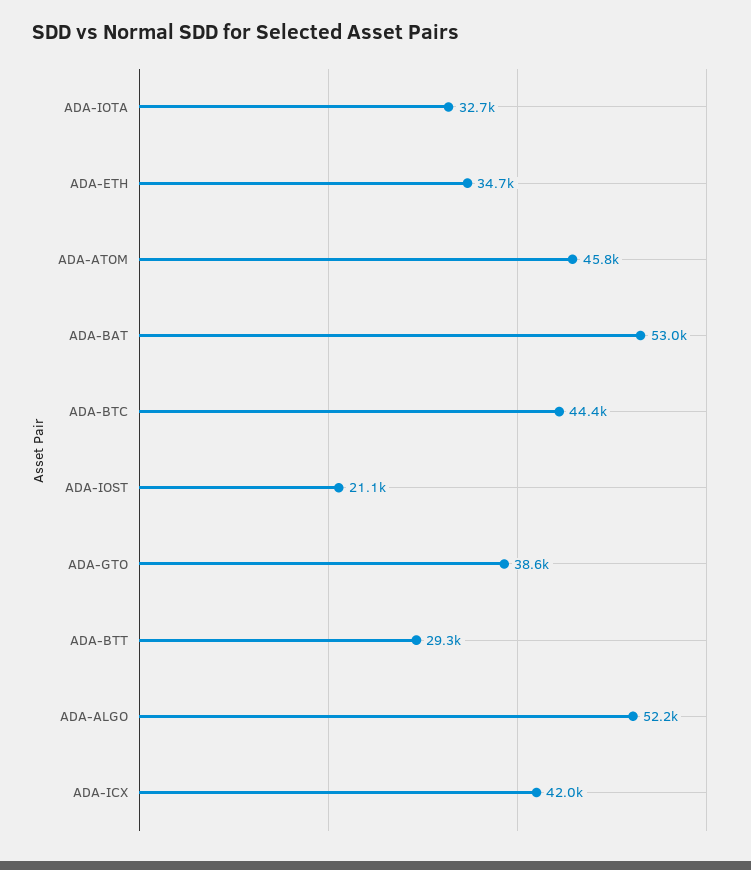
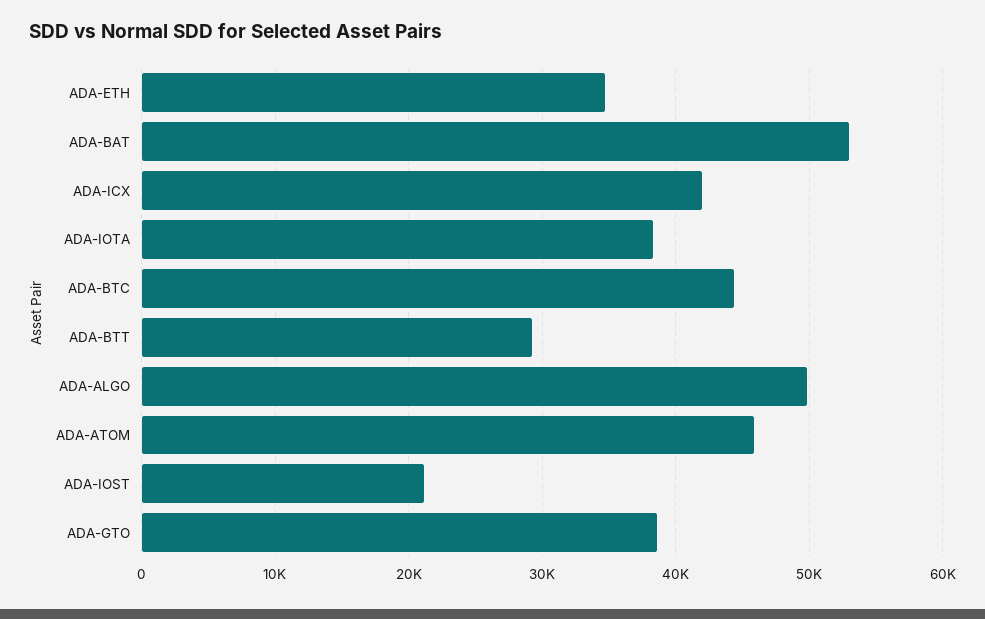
ADA-IOTA: 32700 -> 38000
ADA-ALGO: 52200 -> 50000

